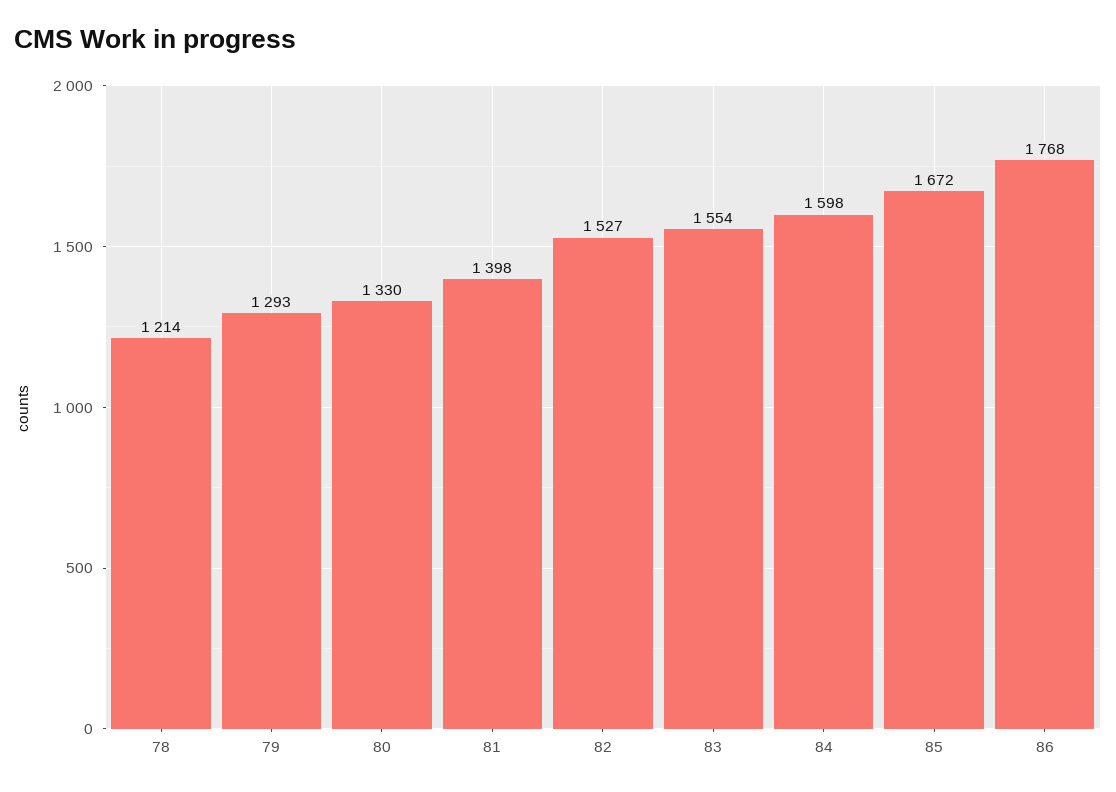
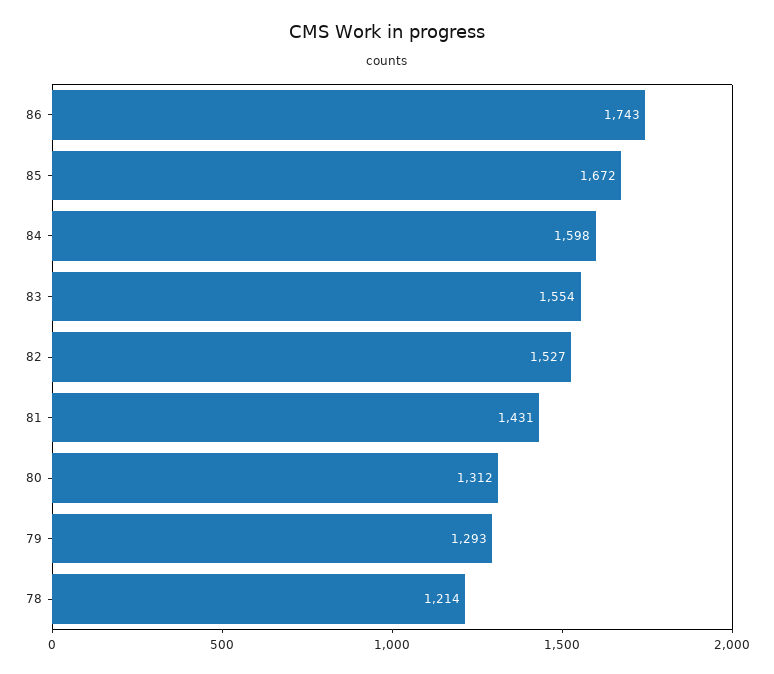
80: 1330 -> 1312
81: 1398 -> 1431
86: 1768 -> 1743

